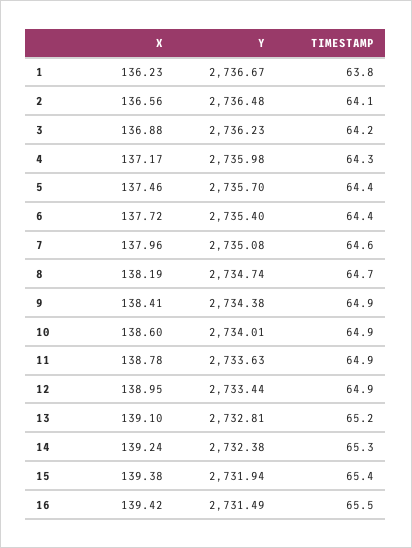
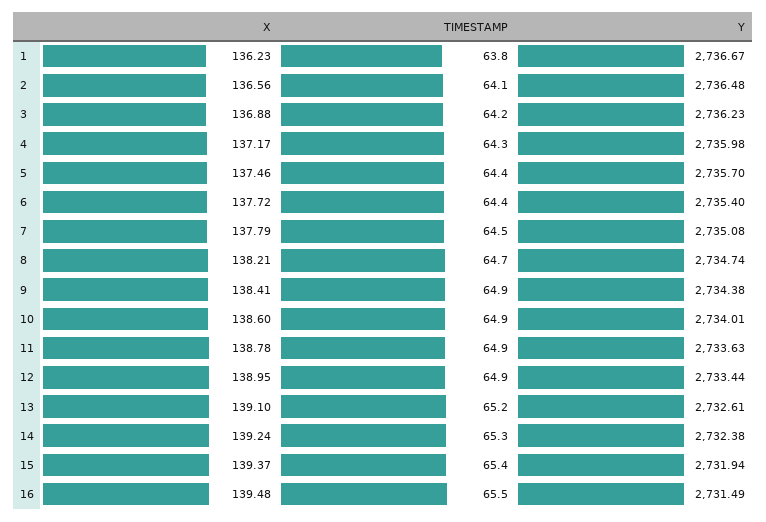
X, 7: 137.96 -> 137.79
TIMESTAMP, 7: 64.6 -> 64.5
X, 8: 138.19 -> 138.21
Y, 13: 2732.81 -> 2732.61
X, 15: 139.38 -> 139.37
X, 16: 139.42 -> 139.48

